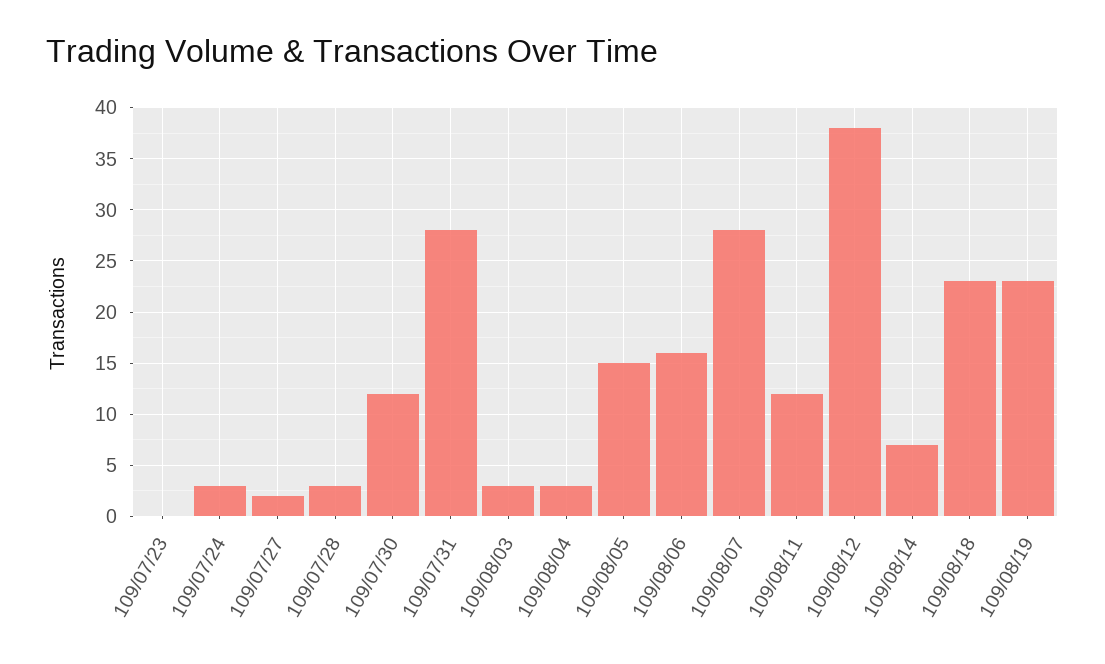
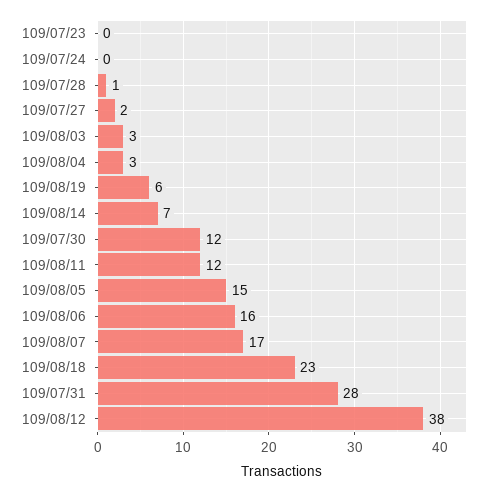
109/07/24: 3 -> 0
109/07/28: 3 -> 1
109/08/07: 28 -> 17
109/08/19: 23 -> 6

